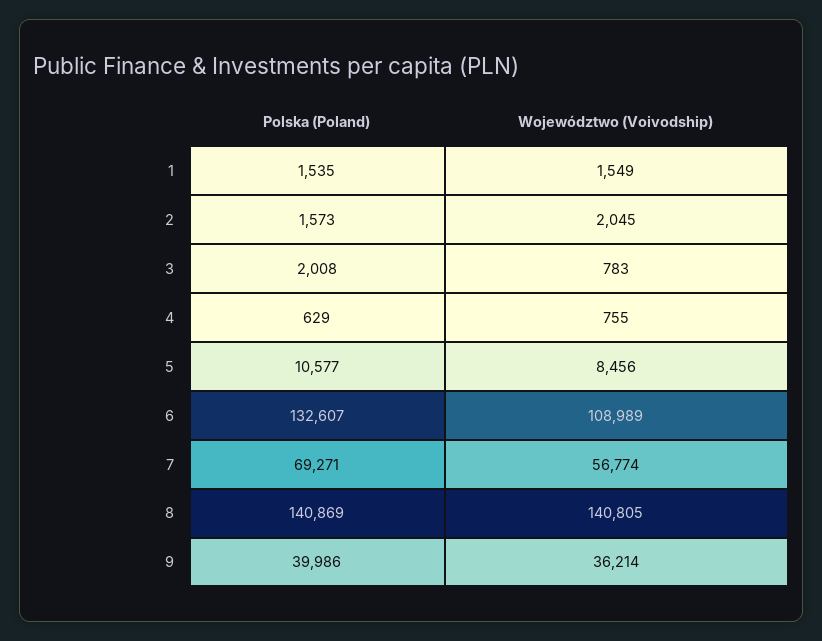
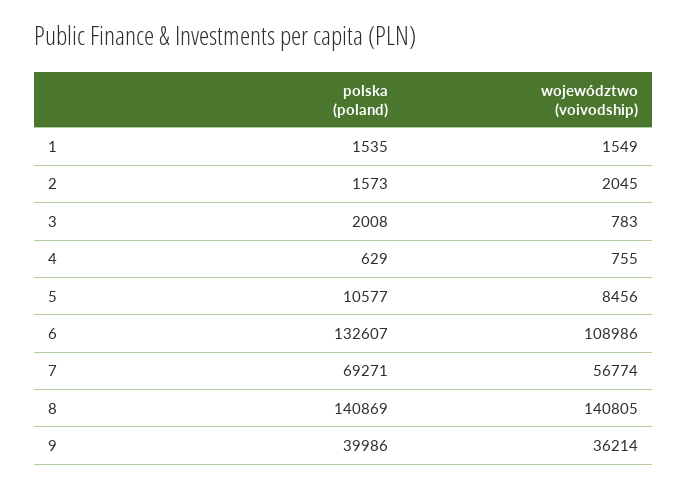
Województwo (Voivodship), 6: 108989 -> 108986

